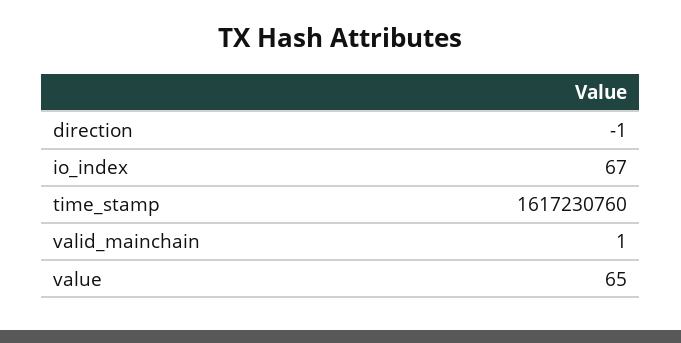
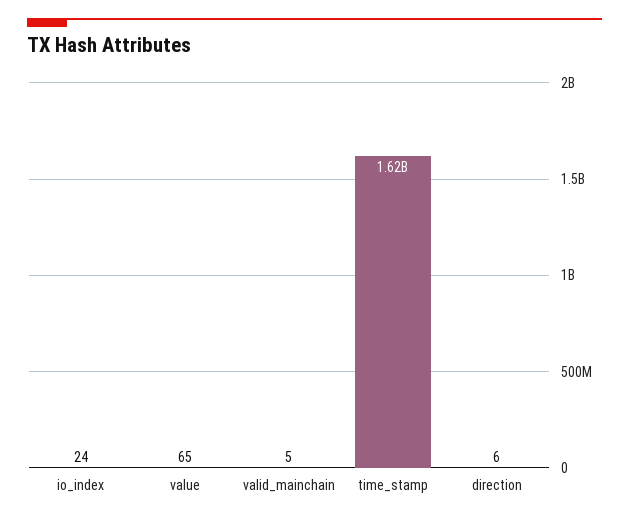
direction: -1 -> 6
io_index: 67 -> 24
valid_mainchain: 1 -> 5

